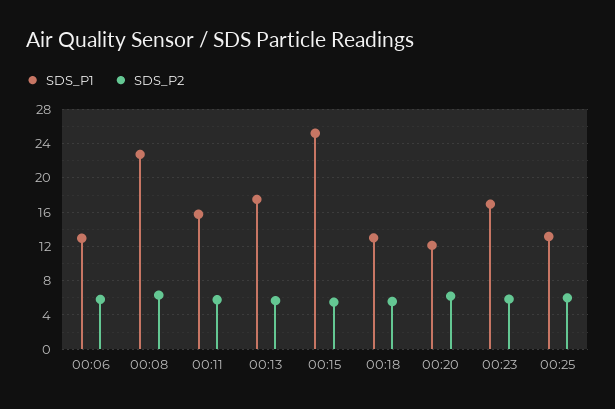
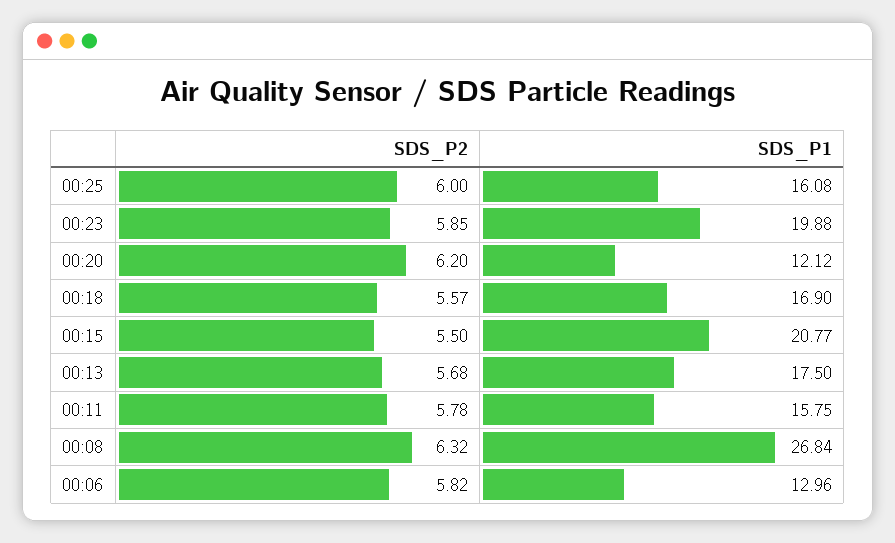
SDS_P1, 00:08: 23 -> 26.84
SDS_P1, 00:15: 25 -> 20.77
SDS_P1, 00:18: 13 -> 16.9
SDS_P1, 00:23: 17 -> 19.88
SDS_P1, 00:25: 13 -> 16.08

